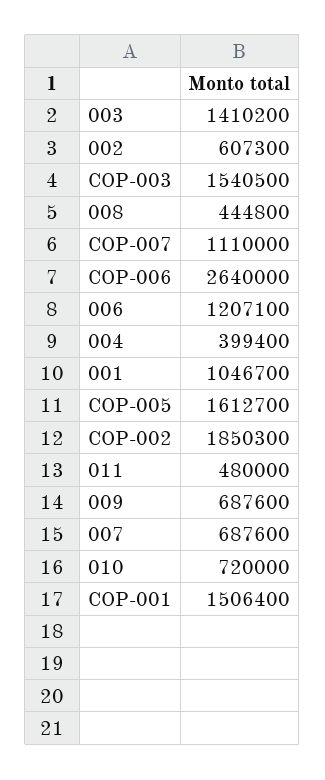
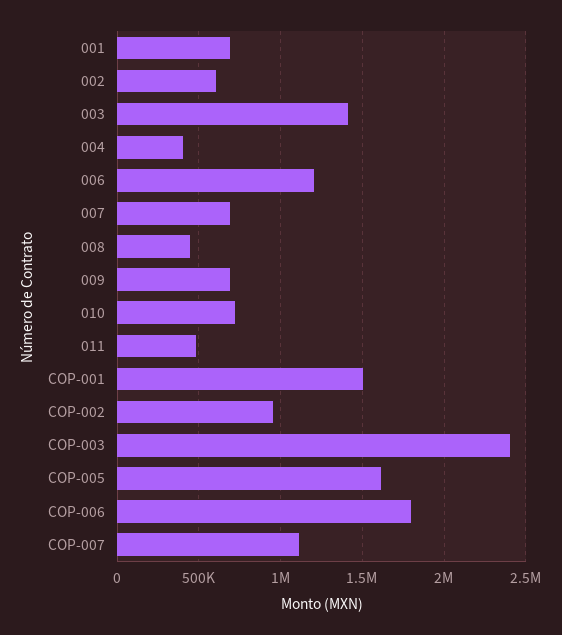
COP-003: 1540500 -> 2400000
COP-006: 2640000 -> 1800000
001: 1046700 -> 700000
COP-002: 1850300 -> 950000

